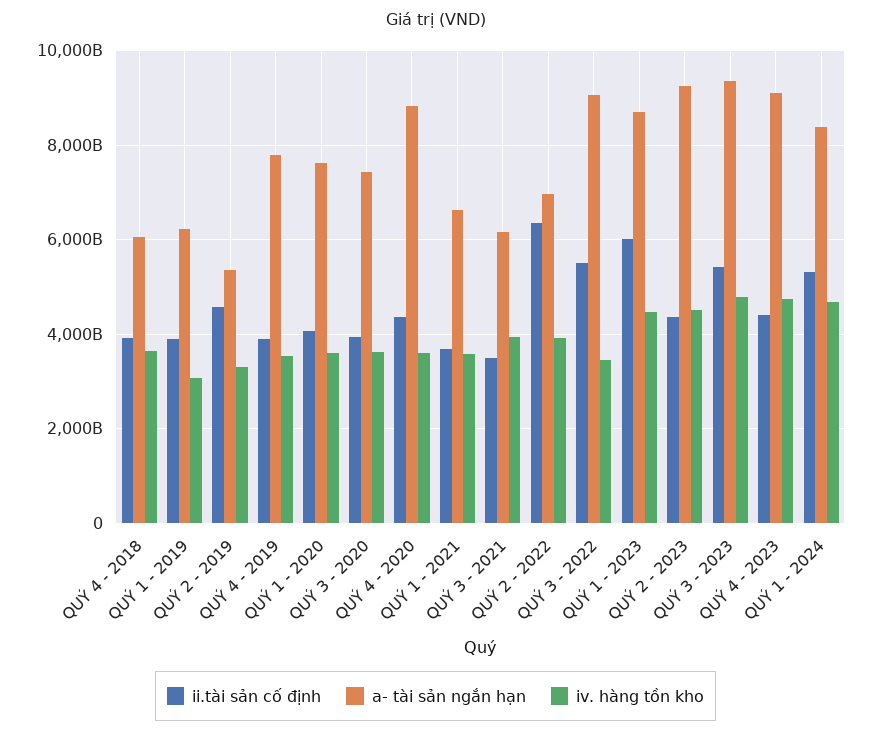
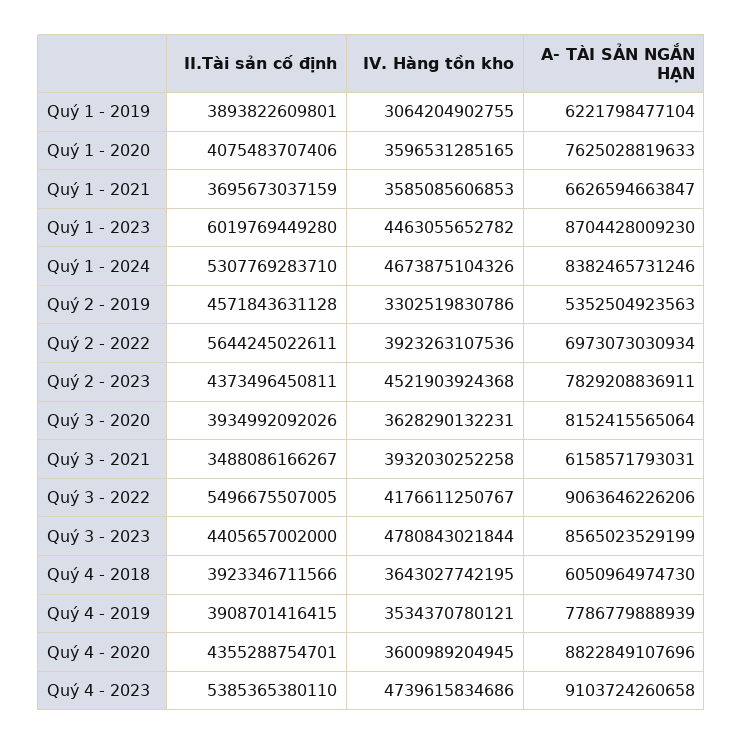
a- tài sản ngắn hạn, QUÝ 3 - 2020: 7400000000000 -> 8152415565064
ii.tài sản cố định, QUÝ 2 - 2022: 6400000000000 -> 5644245022611
iv. hàng tồn kho, QUÝ 3 - 2022: 3400000000000 -> 4176611250767
a- tài sản ngắn hạn, QUÝ 2 - 2023: 9200000000000 -> 7829208836911
ii.tài sản cố định, QUÝ 3 - 2023: 5400000000000 -> 4405657002000
a- tài sản ngắn hạn, QUÝ 3 - 2023: 9400000000000 -> 8565023529199
ii.tài sản cố định, QUÝ 4 - 2023: 4400000000000 -> 5385365380110

